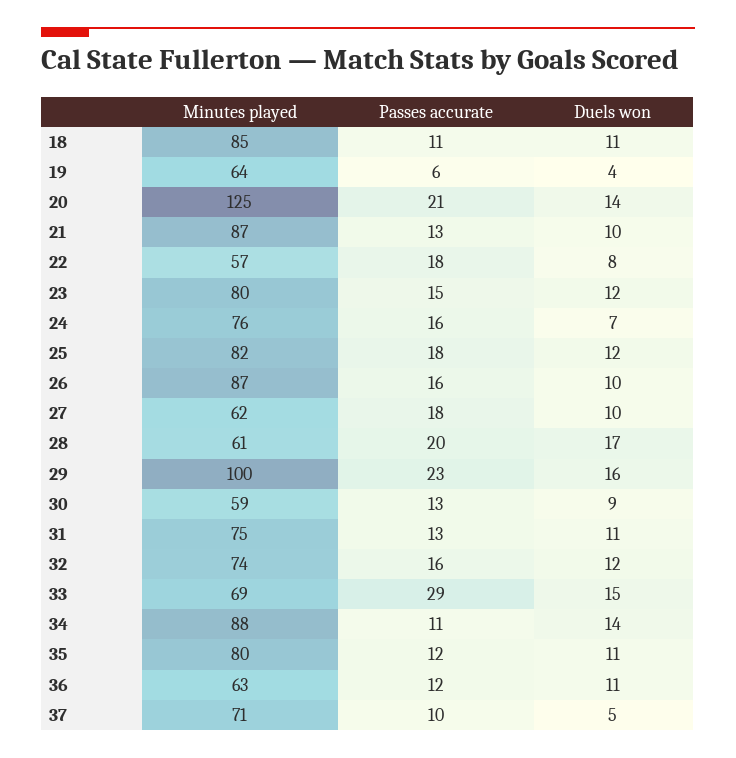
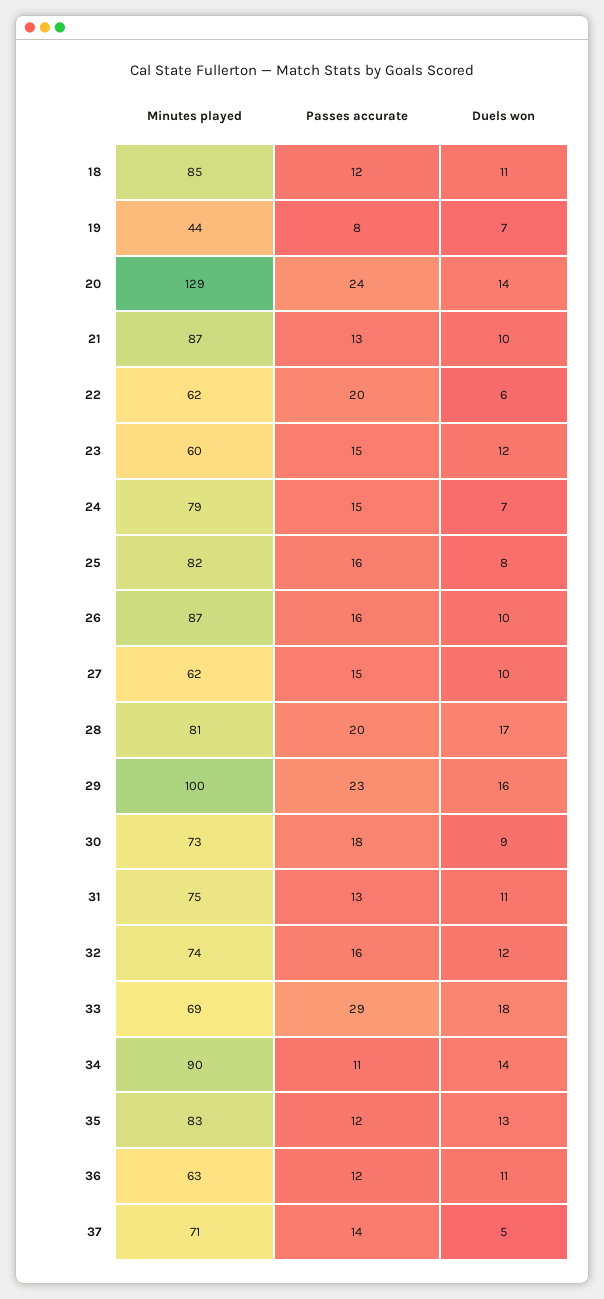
Passes accurate, 18: 11 -> 12
Minutes played, 19: 64 -> 44
Passes accurate, 19: 6 -> 8
Duels won, 19: 4 -> 7
Minutes played, 20: 125 -> 129
Passes accurate, 20: 21 -> 24
Minutes played, 22: 57 -> 62
Passes accurate, 22: 18 -> 20
Duels won, 22: 8 -> 6
Minutes played, 23: 80 -> 60
Minutes played, 24: 76 -> 79
Passes accurate, 24: 16 -> 15
Passes accurate, 25: 18 -> 16
Duels won, 25: 12 -> 8
Passes accurate, 27: 18 -> 15
Minutes played, 28: 61 -> 81
Minutes played, 30: 59 -> 73
Passes accurate, 30: 13 -> 18
Duels won, 33: 15 -> 18
Minutes played, 34: 88 -> 90
Minutes played, 35: 80 -> 83
Duels won, 35: 11 -> 13
Passes accurate, 37: 10 -> 14

